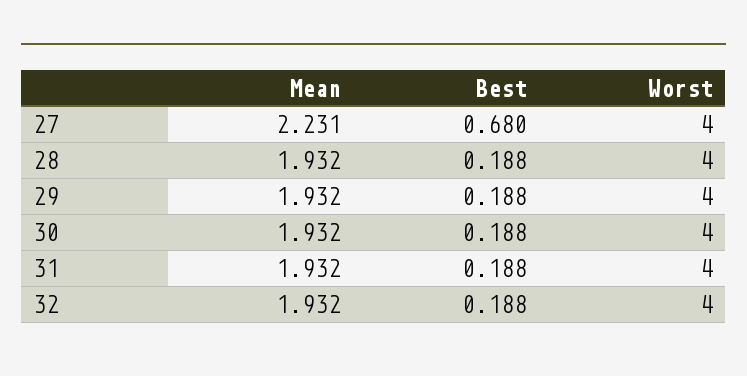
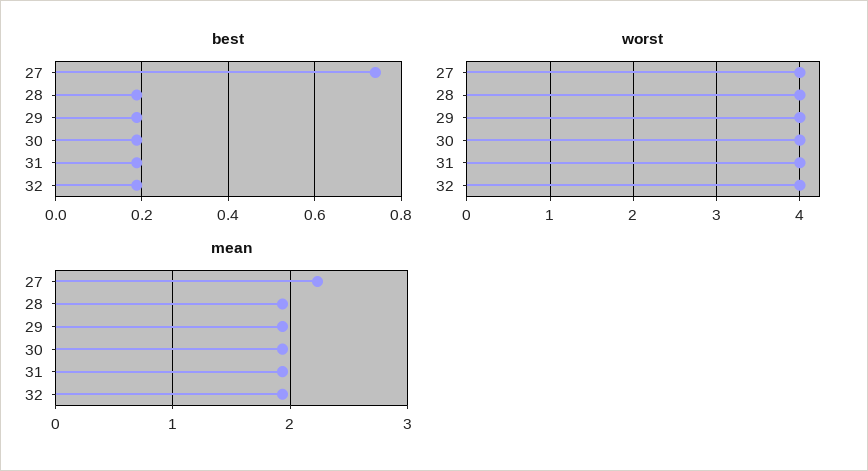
Best, 27: 0.68 -> 0.74

